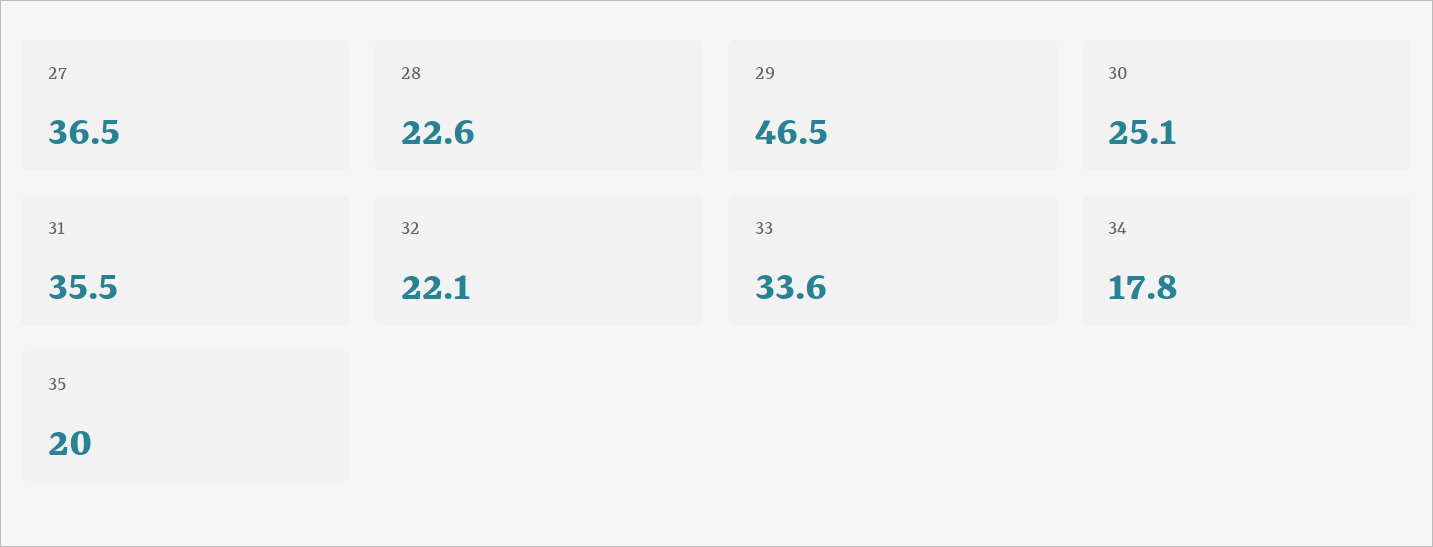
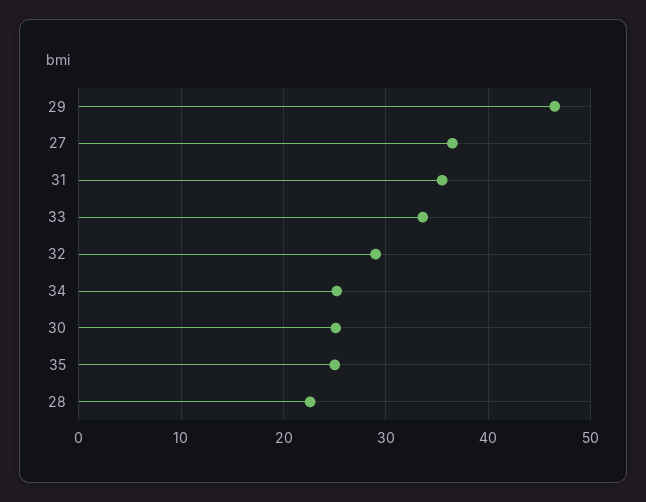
32: 22.1 -> 29
34: 17.8 -> 25
35: 20 -> 25

